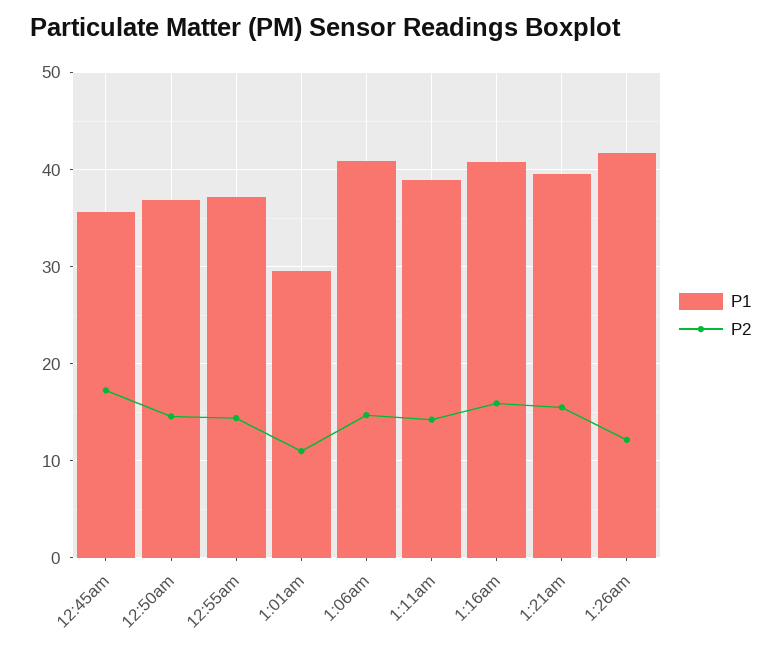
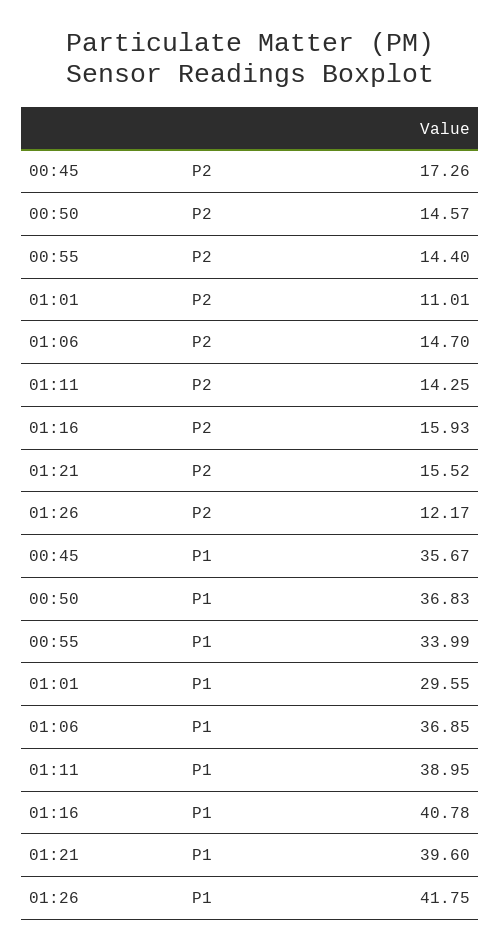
P1, 12:55am: 37 -> 33.99
P1, 1:06am: 41 -> 36.85

